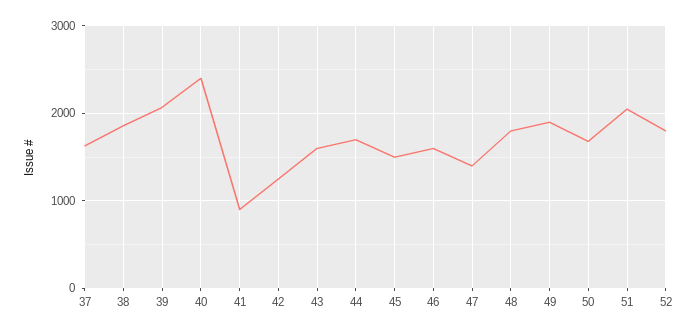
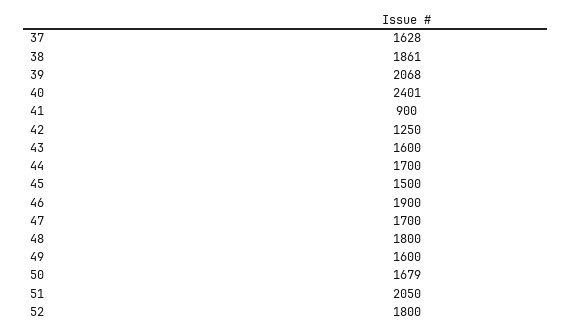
46: 1600 -> 1900
47: 1400 -> 1700
49: 1900 -> 1600

